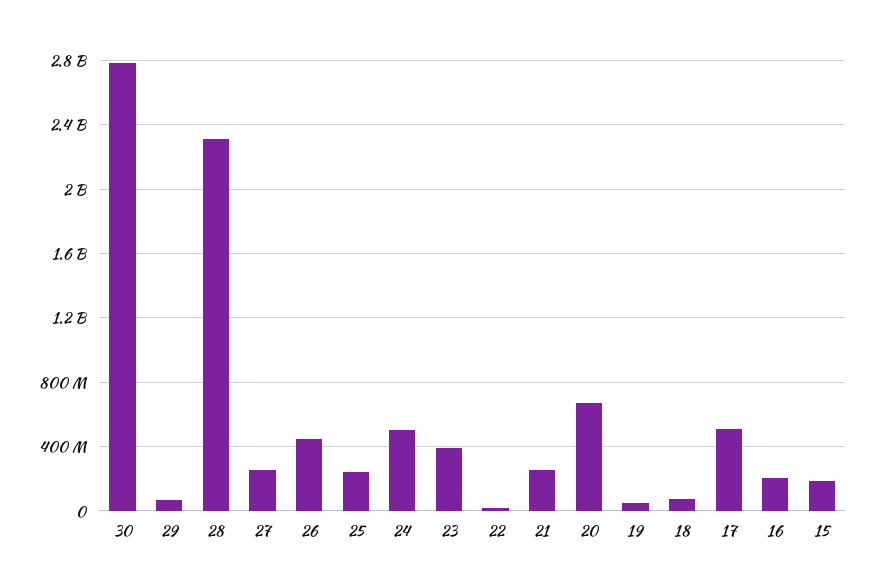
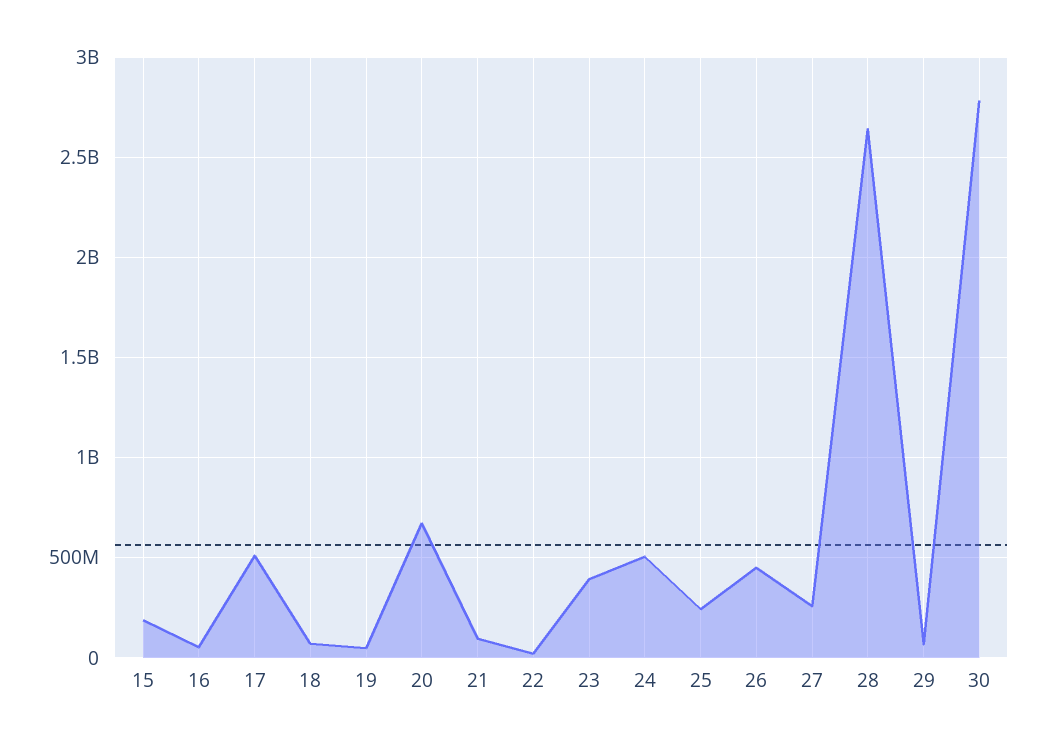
28: 2300000000 -> 2650000000
21: 250000000 -> 100000000
16: 200000000 -> 50000000

